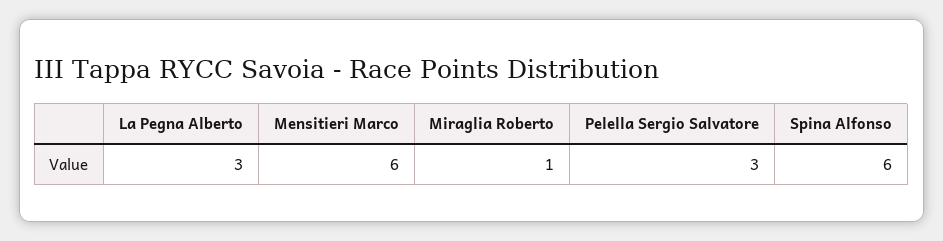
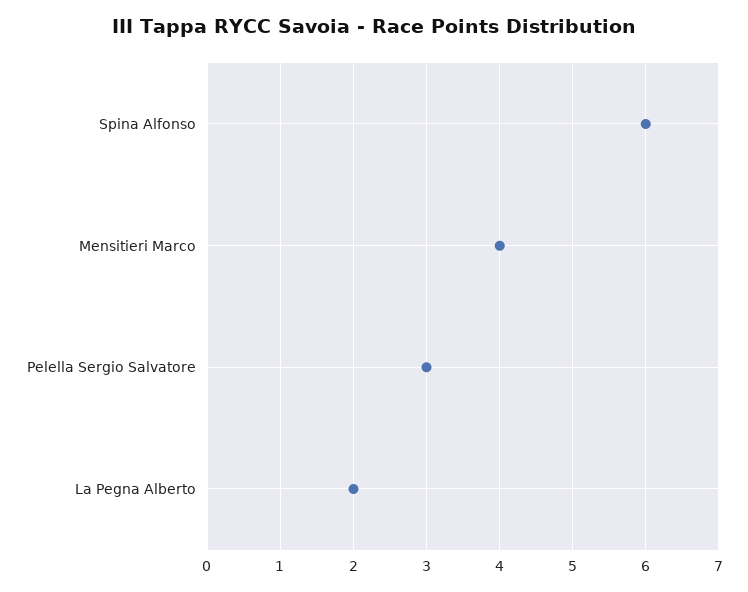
La Pegna Alberto: 3 -> 2
Mensitieri Marco: 6 -> 4
Miraglia Roberto: 1 -> none

